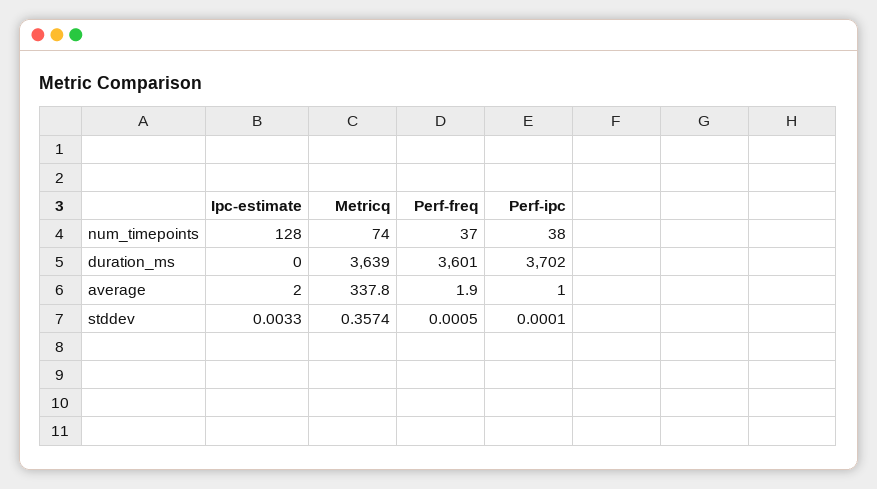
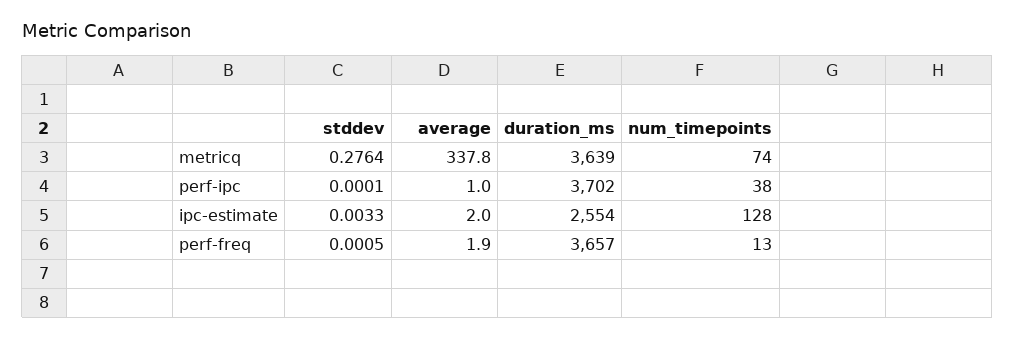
Perf-freq, num_timepoints: 37 -> 13
Ipc-estimate, duration_ms: 0 -> 2554
Perf-freq, duration_ms: 3601 -> 3657
Metricq, stddev: 0.3574 -> 0.2764

